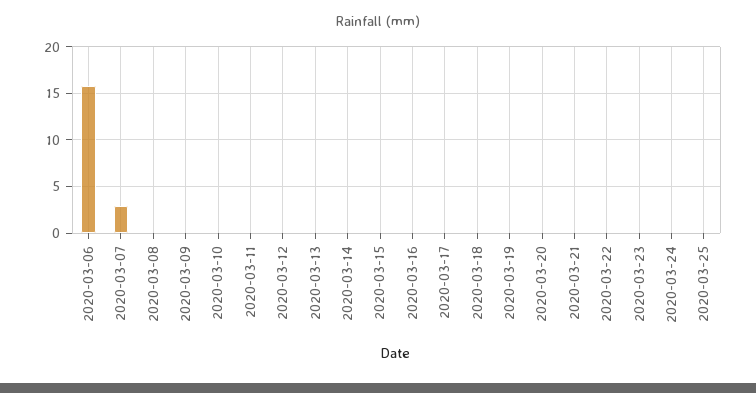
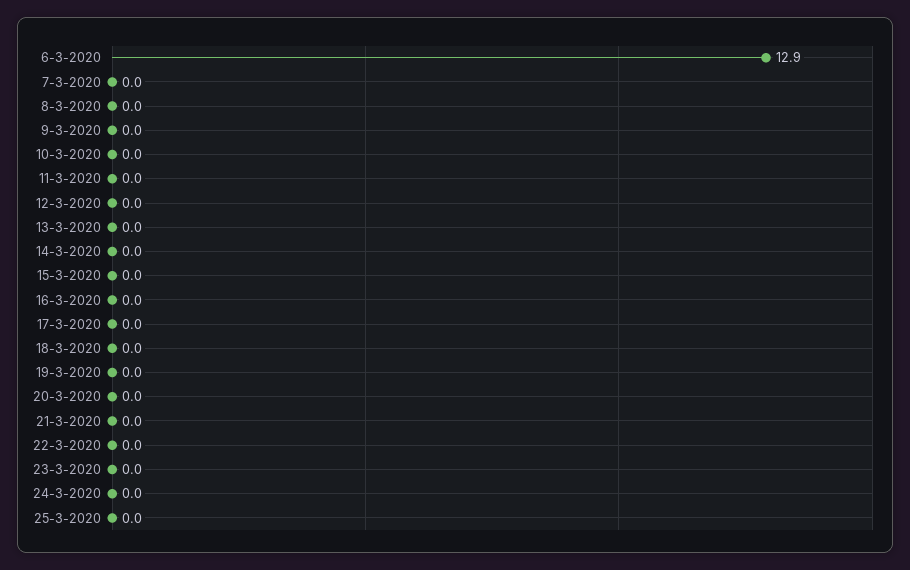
2020-03-06: 16 -> 12.9
2020-03-07: 3 -> 0

